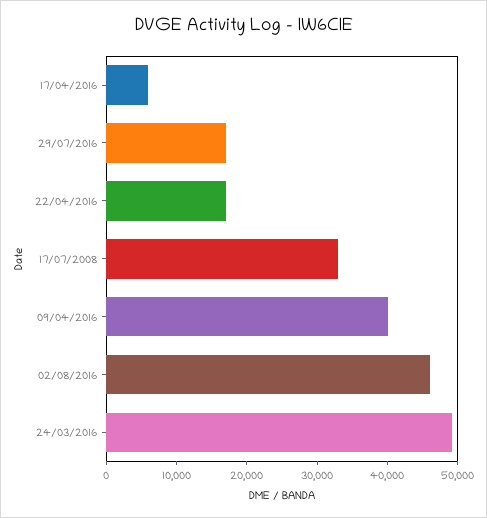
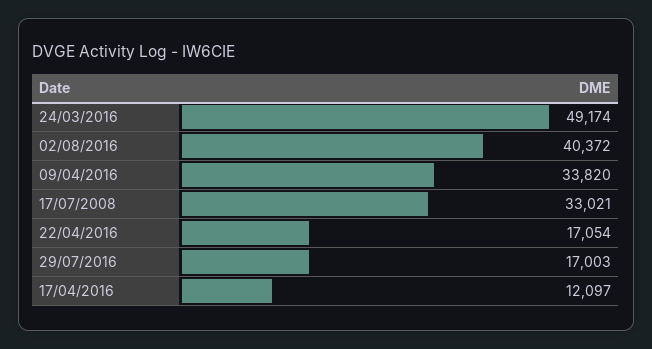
17/04/2016: 6000 -> 12097
09/04/2016: 40000 -> 33820
02/08/2016: 46000 -> 40372

